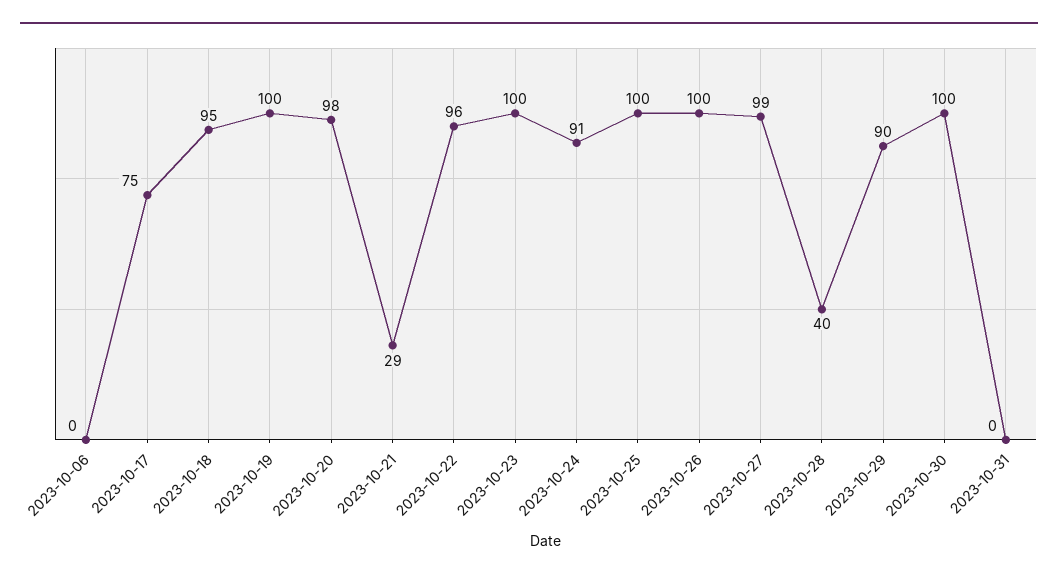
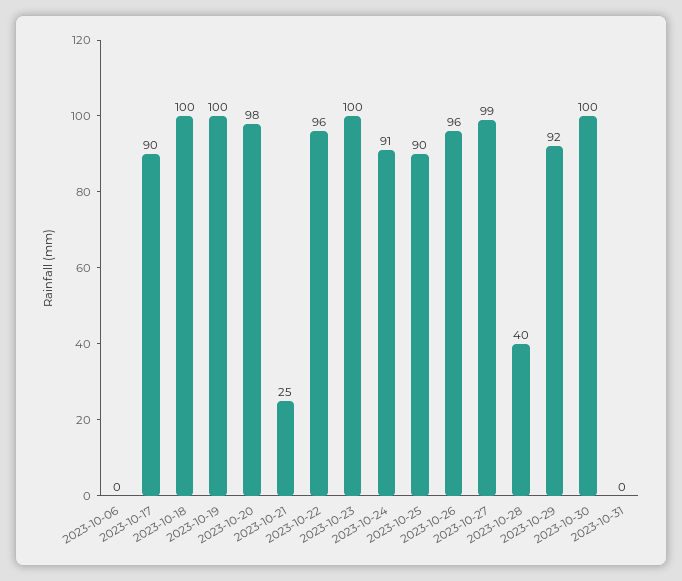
2023-10-17: 75 -> 90
2023-10-18: 95 -> 100
2023-10-21: 29 -> 25
2023-10-25: 100 -> 90
2023-10-26: 100 -> 96
2023-10-29: 90 -> 92

